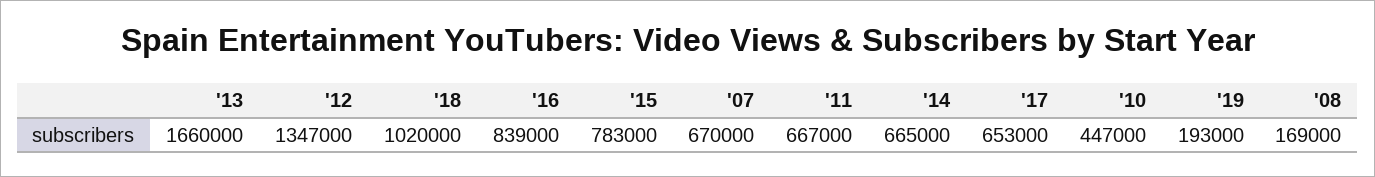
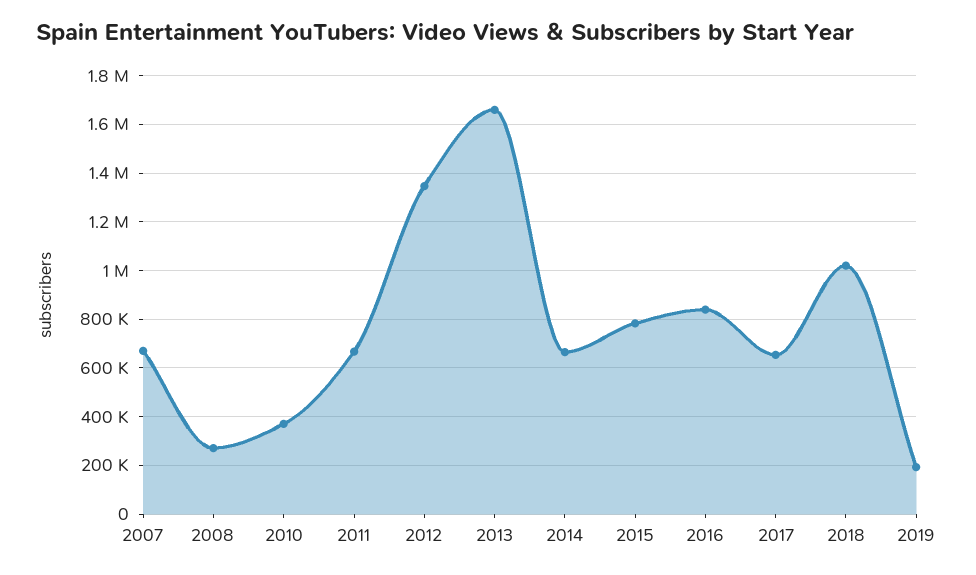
'10: 447000 -> 375000
'08: 169000 -> 275000

